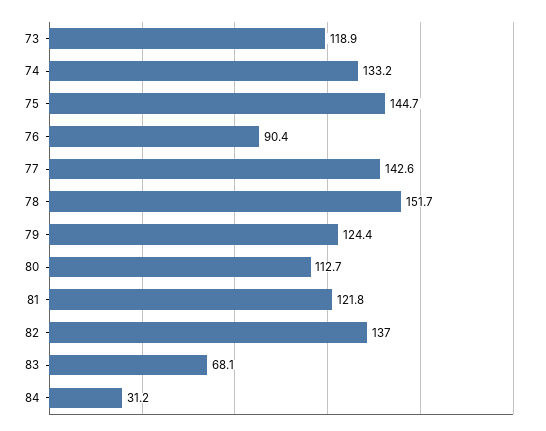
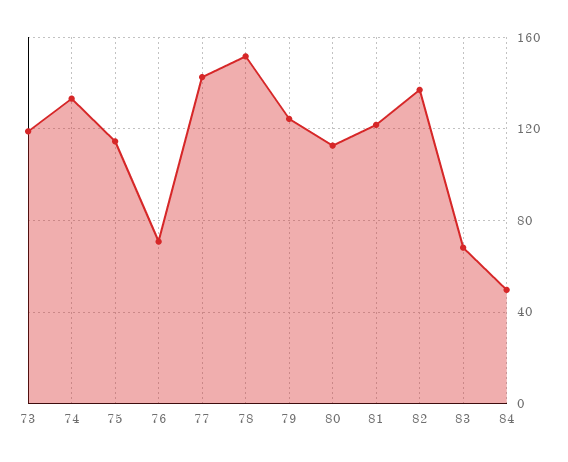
75: 144.7 -> 115
76: 90.4 -> 70
84: 31.2 -> 50

